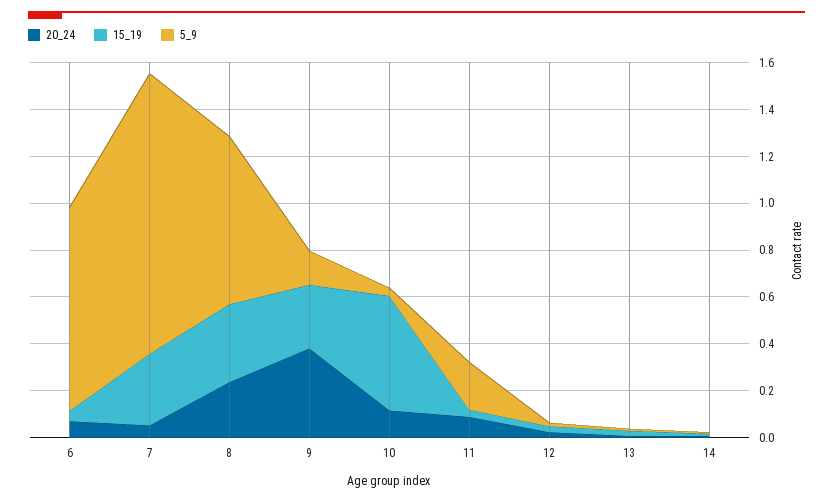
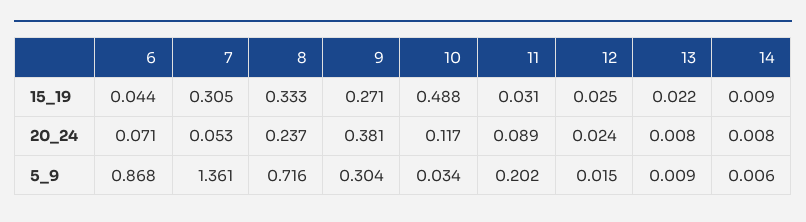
5_9, 7: 1.2 -> 1.361
5_9, 9: 0.15 -> 0.304

